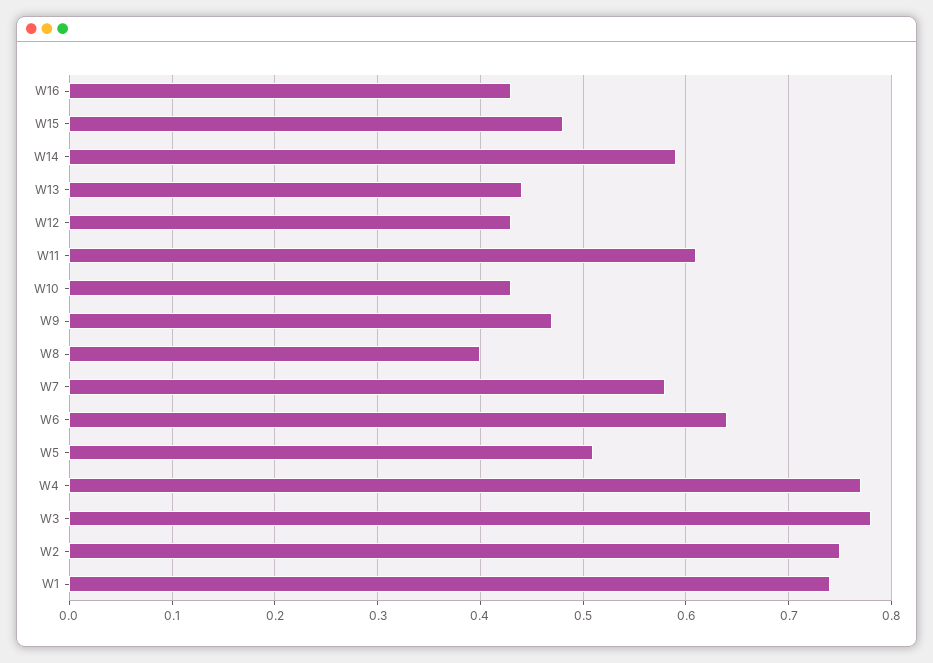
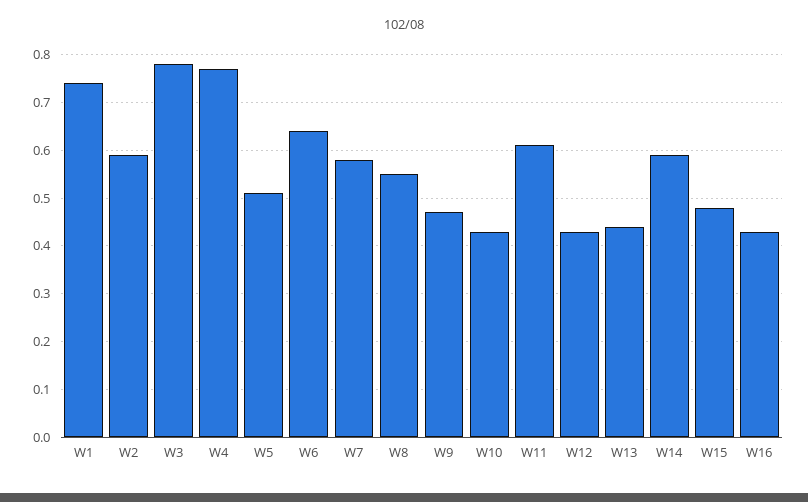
W8: 0.4 -> 0.55
W2: 0.75 -> 0.6

